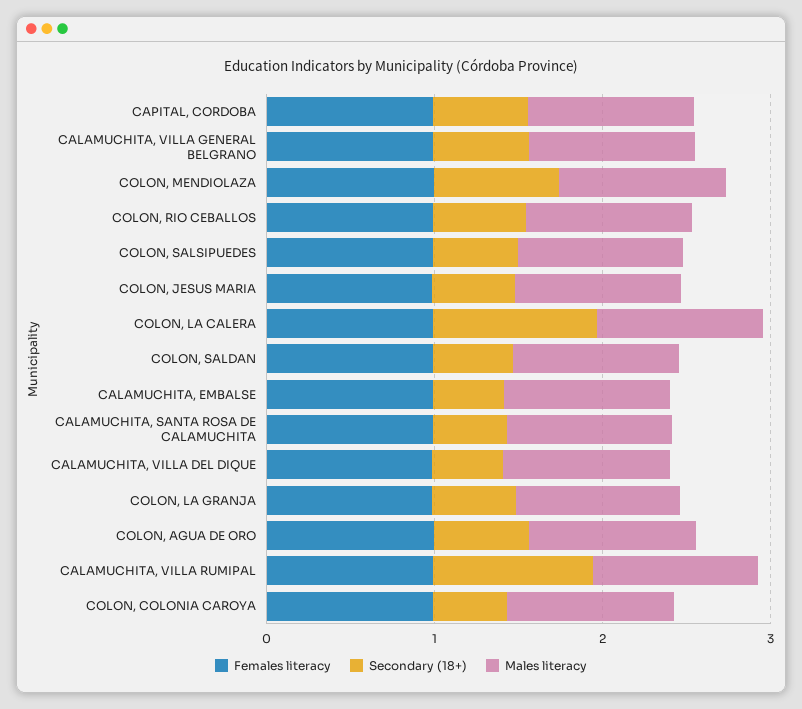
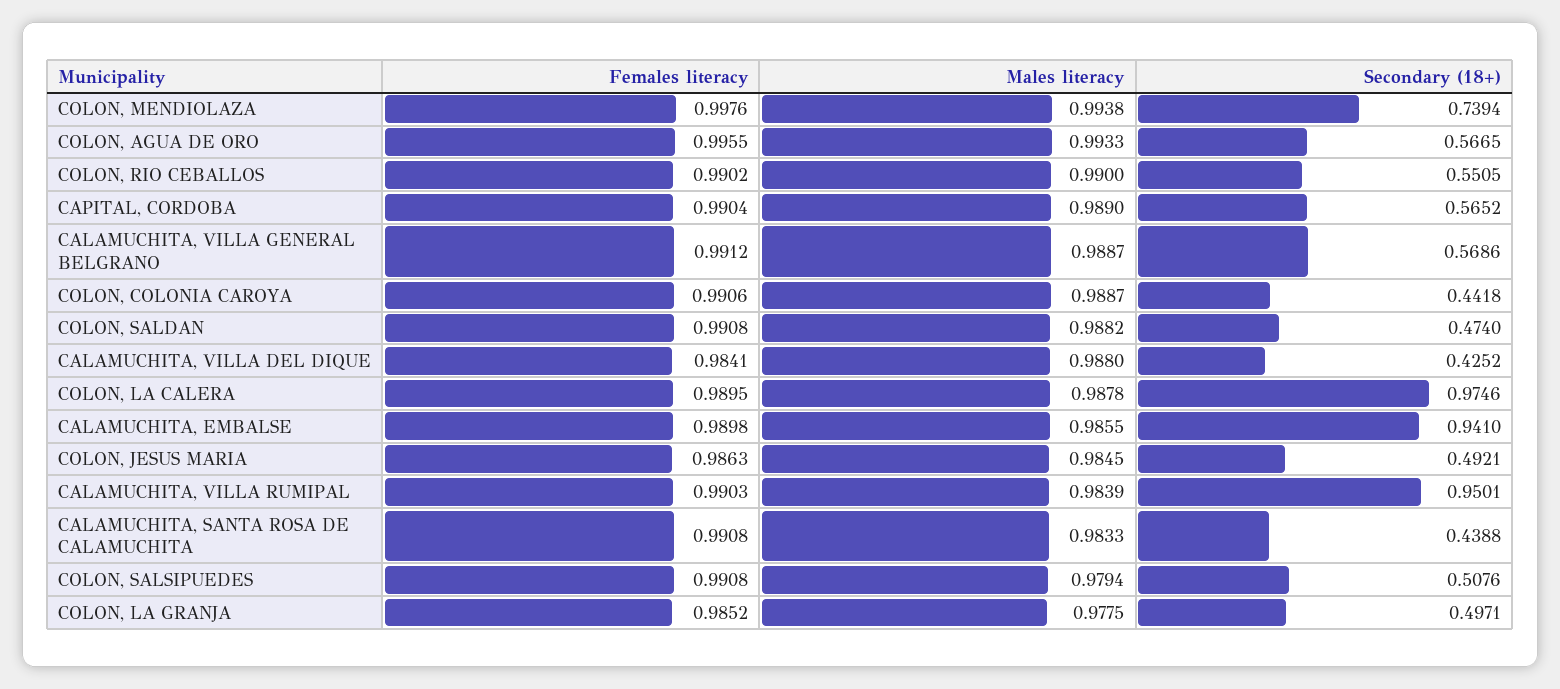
Secondary (18+), CALAMUCHITA, EMBALSE: 0.4 -> 0.941

